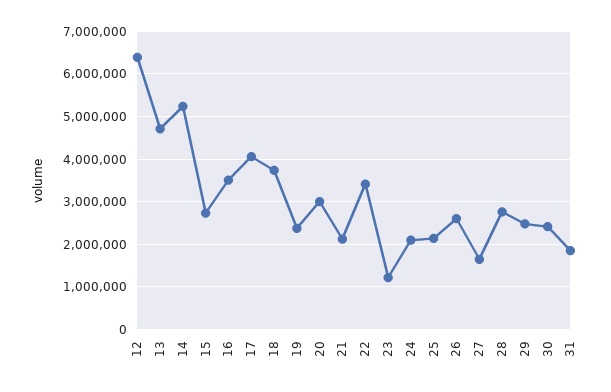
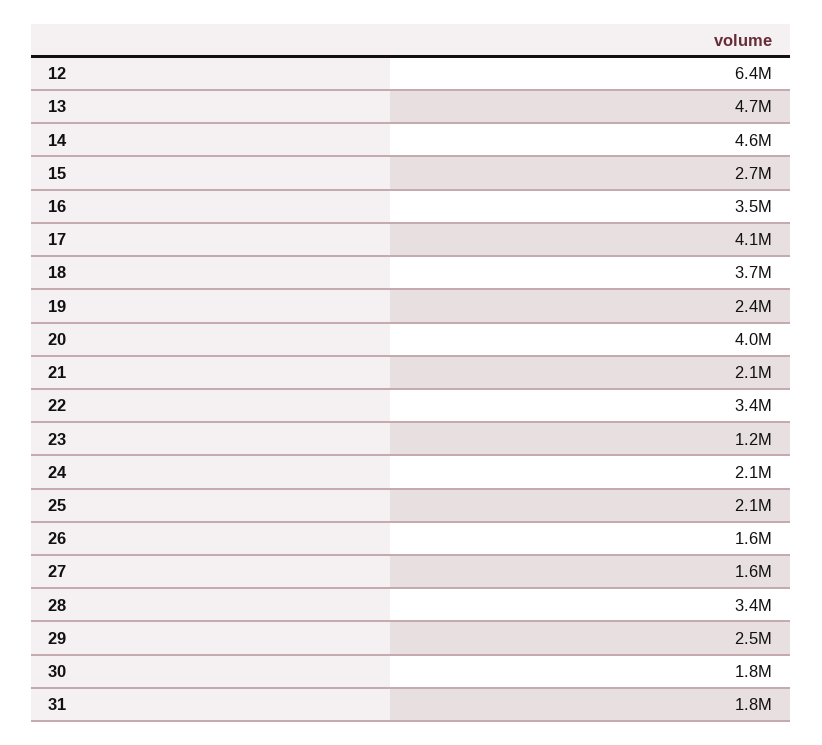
14: 5200000 -> 4600000
20: 3000000 -> 4000000
26: 2600000 -> 1600000
28: 2800000 -> 3400000
30: 2400000 -> 1800000

